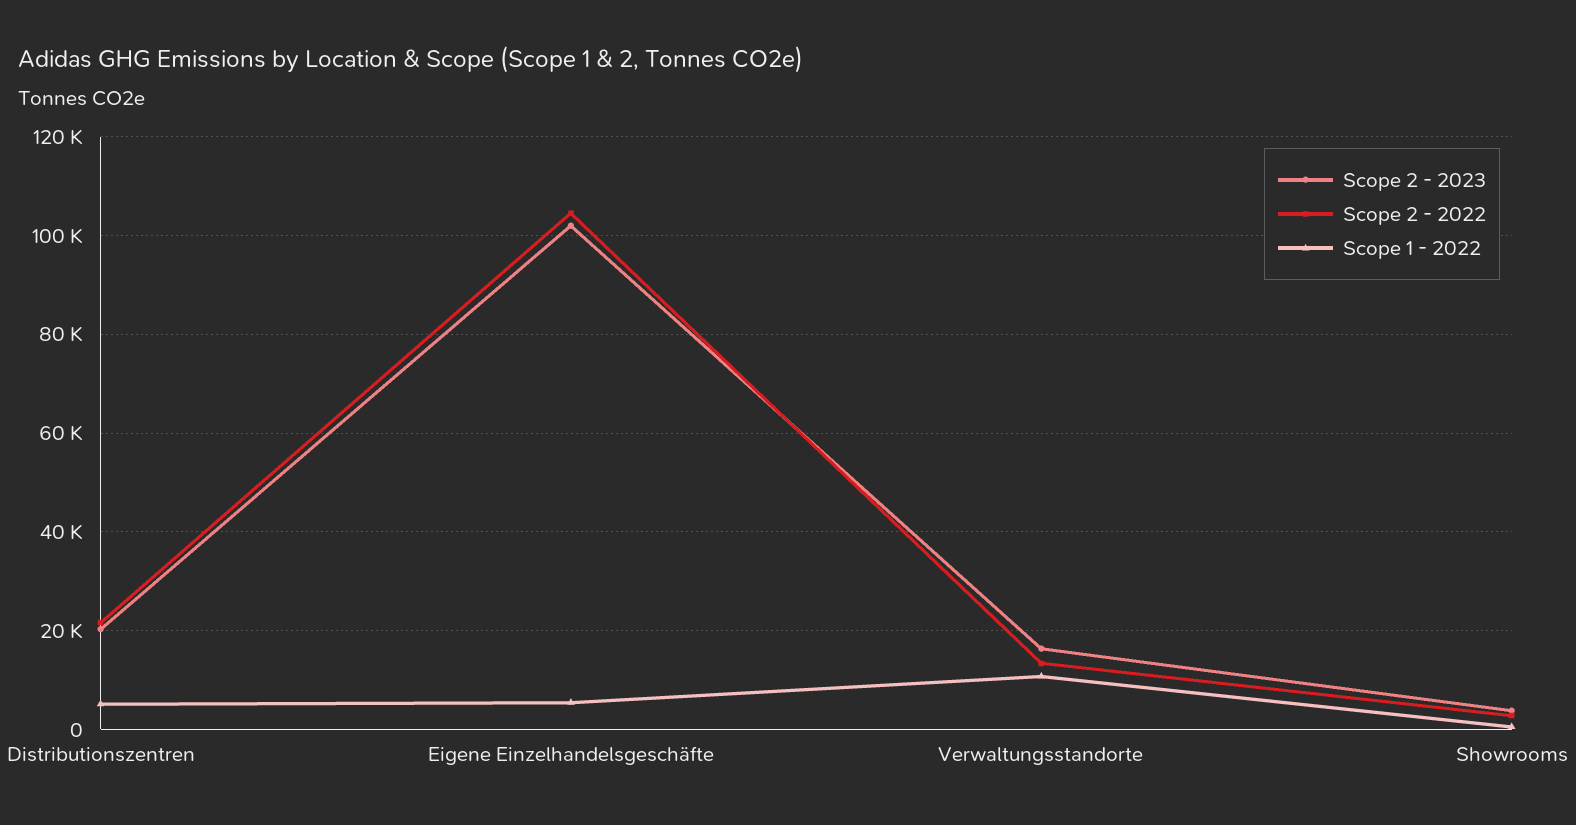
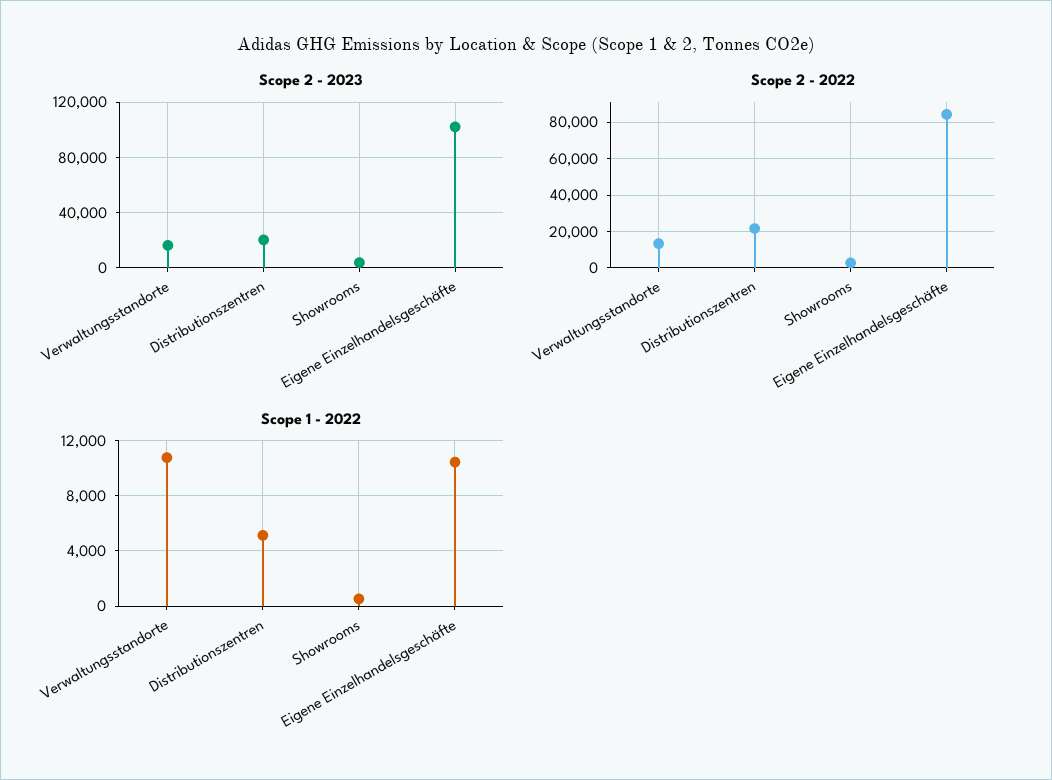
Scope 2 - 2022, Eigene Einzelhandelsgeschäfte: 104000 -> 85000
Scope 1 - 2022, Eigene Einzelhandelsgeschäfte: 6000 -> 10500

